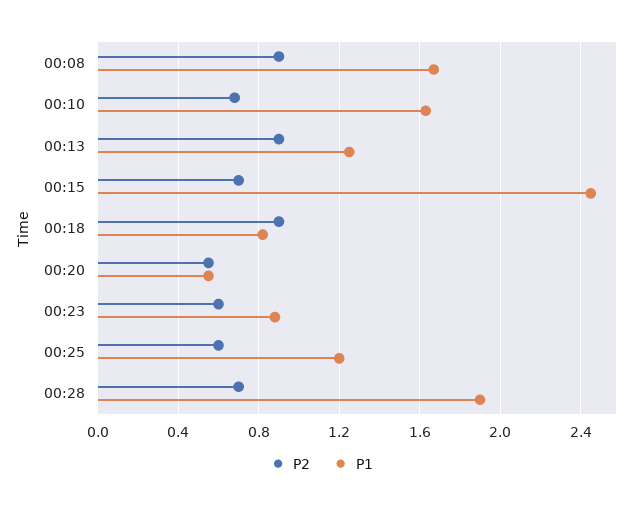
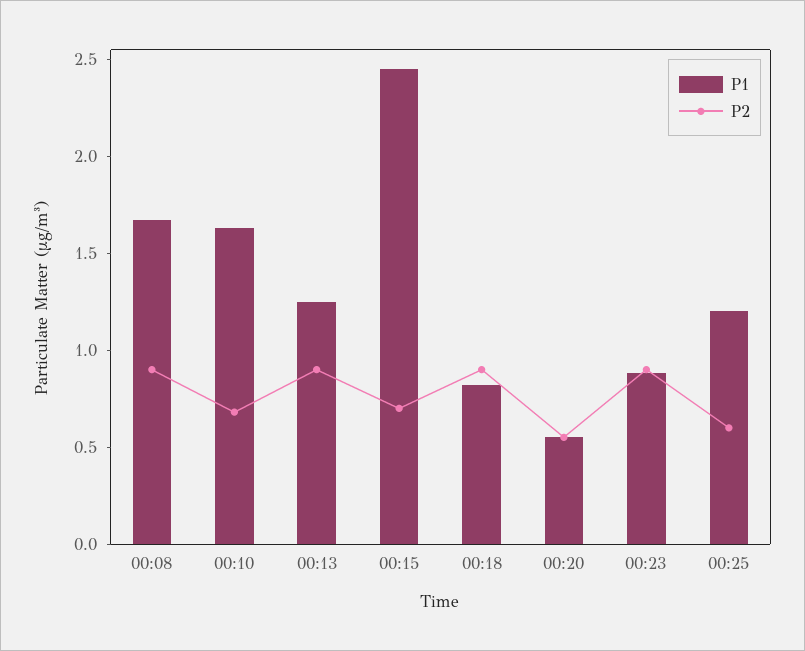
P2, 00:23: 0.6 -> 0.9
P2, 00:28: 0.7 -> none
P1, 00:28: 1.9 -> none

